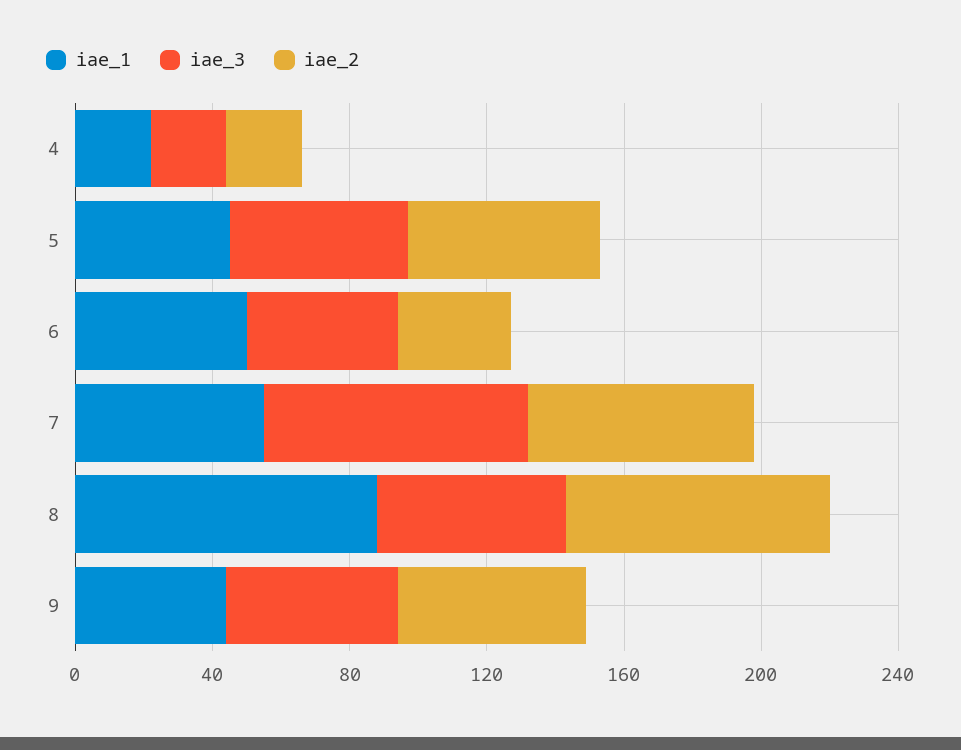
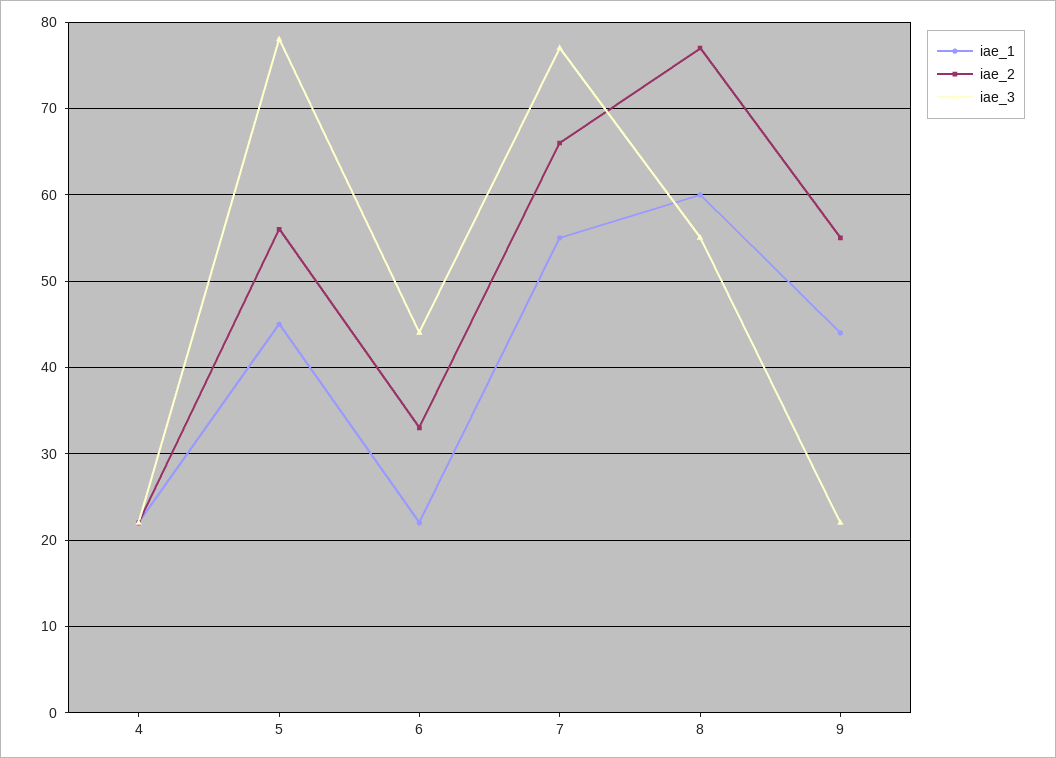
iae_3, 5: 50 -> 78
iae_1, 6: 50 -> 22
iae_1, 8: 90 -> 60
iae_3, 9: 50 -> 22

